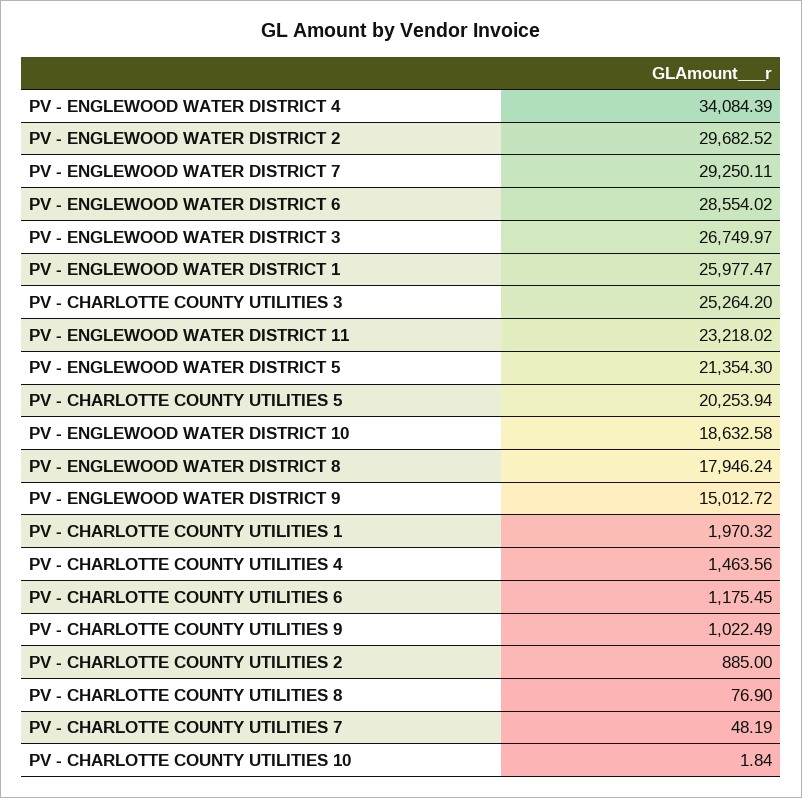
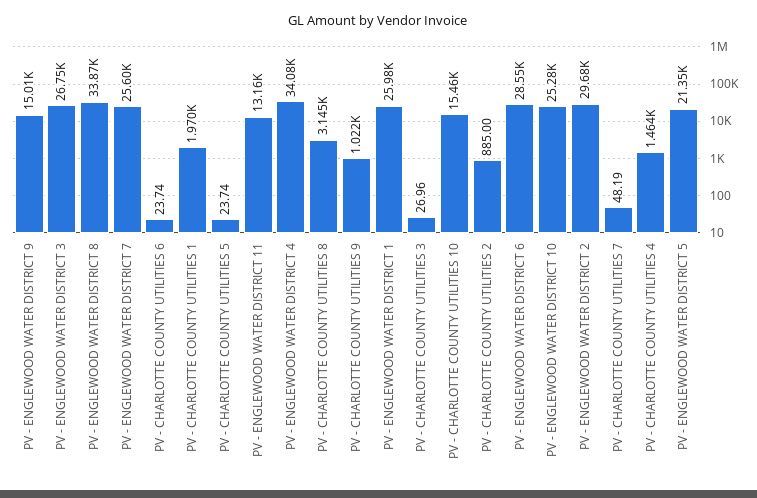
PV - ENGLEWOOD WATER DISTRICT 7: 29250.11 -> 25600
PV - CHARLOTTE COUNTY UTILITIES 3: 25264.2 -> 26.96
PV - ENGLEWOOD WATER DISTRICT 11: 23218.02 -> 13160
PV - CHARLOTTE COUNTY UTILITIES 5: 20253.94 -> 23.74
PV - ENGLEWOOD WATER DISTRICT 10: 18632.58 -> 25280
PV - ENGLEWOOD WATER DISTRICT 8: 17946.24 -> 33870
PV - CHARLOTTE COUNTY UTILITIES 6: 1175.45 -> 23.74
PV - CHARLOTTE COUNTY UTILITIES 8: 76.9 -> 3145
PV - CHARLOTTE COUNTY UTILITIES 10: 1.84 -> 15460

